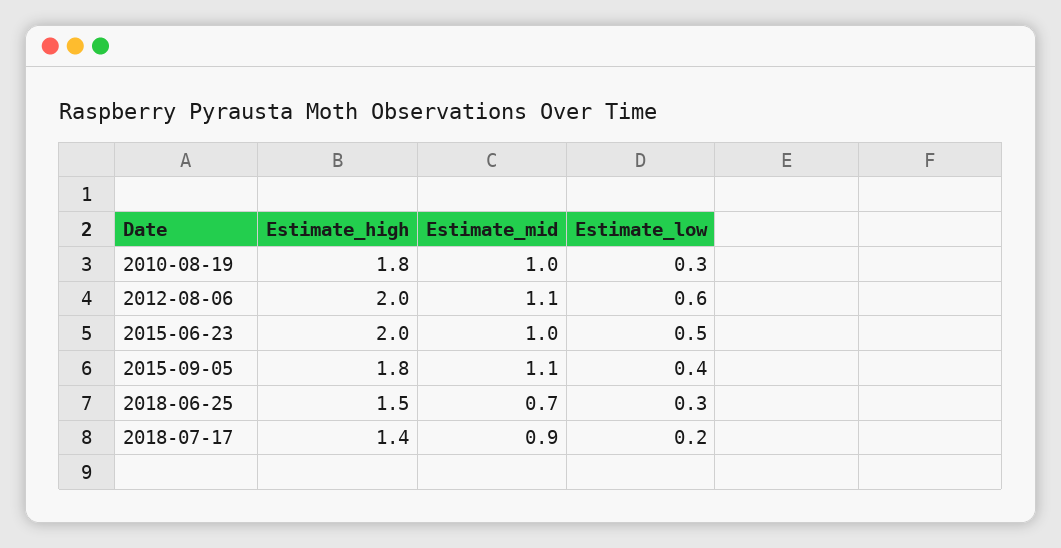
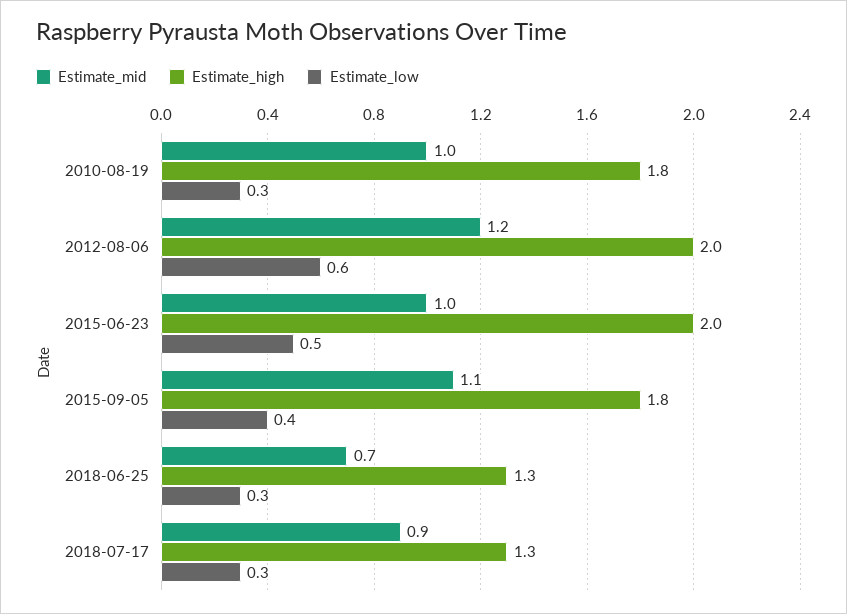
Estimate_mid, 2012-08-06: 1.1 -> 1.2
Estimate_high, 2018-06-25: 1.5 -> 1.3
Estimate_high, 2018-07-17: 1.4 -> 1.3
Estimate_low, 2018-07-17: 0.2 -> 0.3

